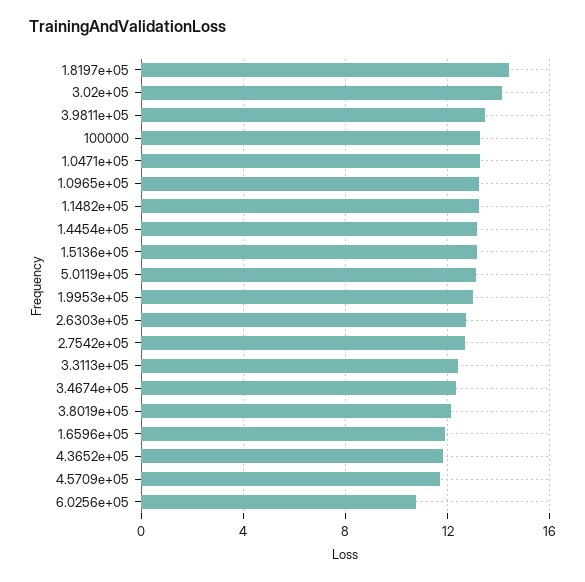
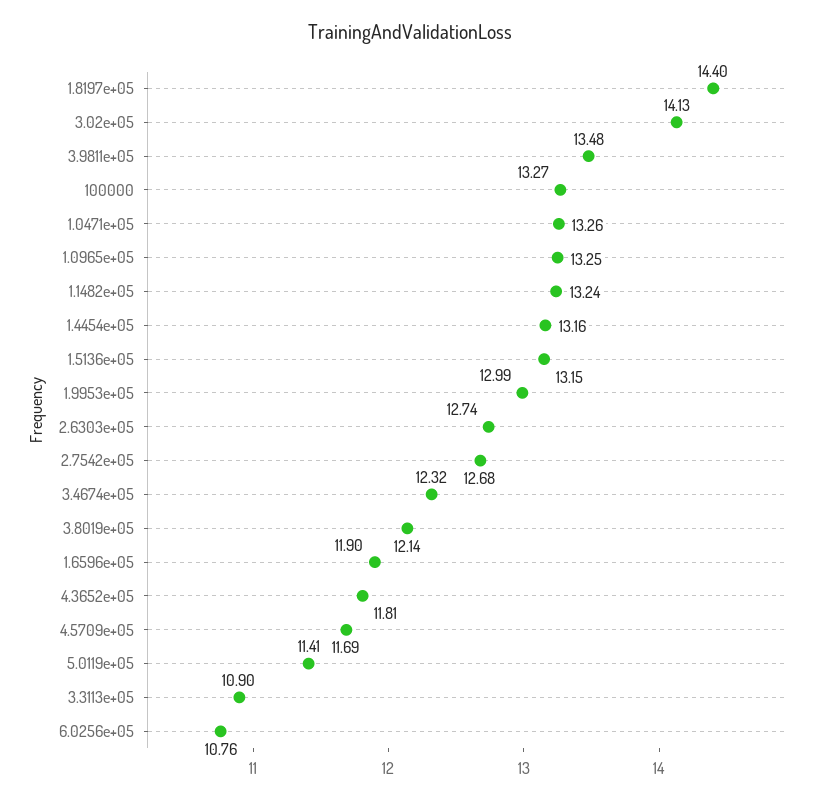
5.0119e+05: 13 -> 11.41
3.3113e+05: 12.5 -> 10.9

